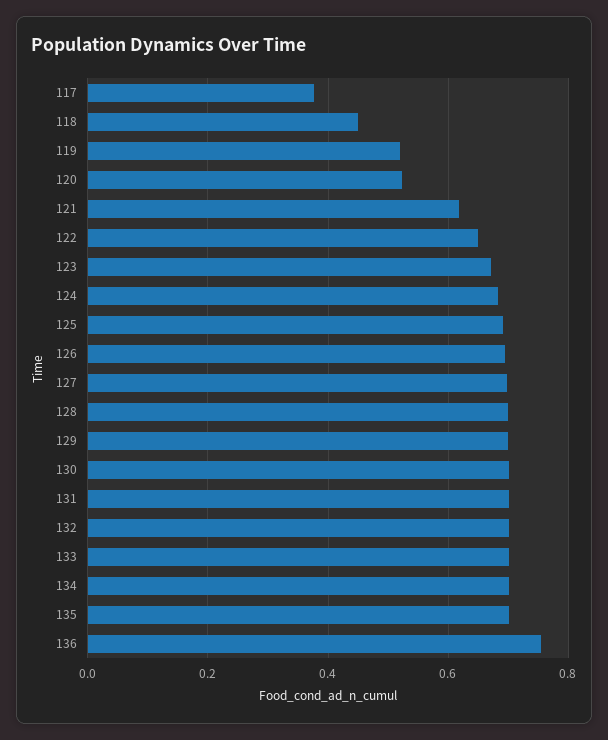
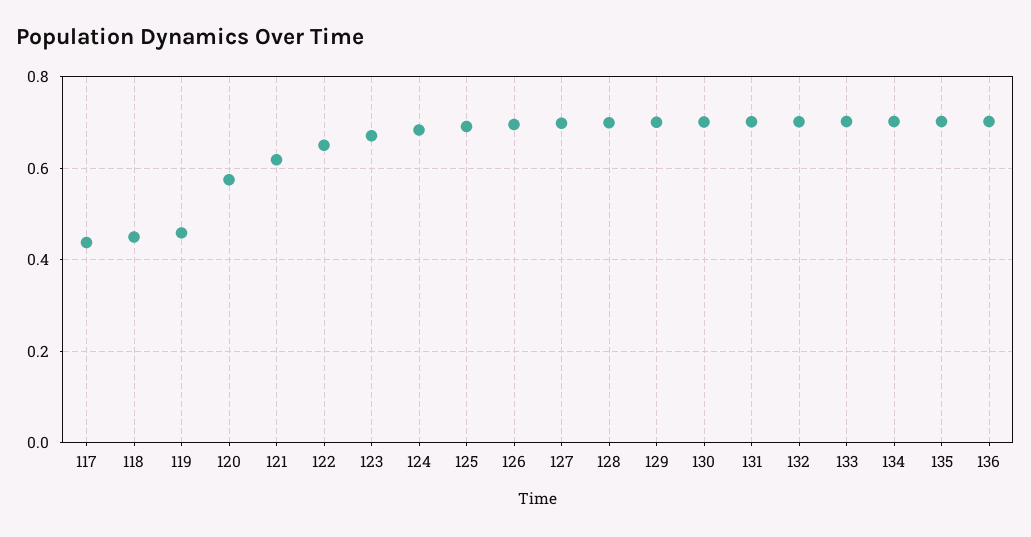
117: 0.38 -> 0.44
119: 0.52 -> 0.46
120: 0.52 -> 0.58
136: 0.76 -> 0.7

